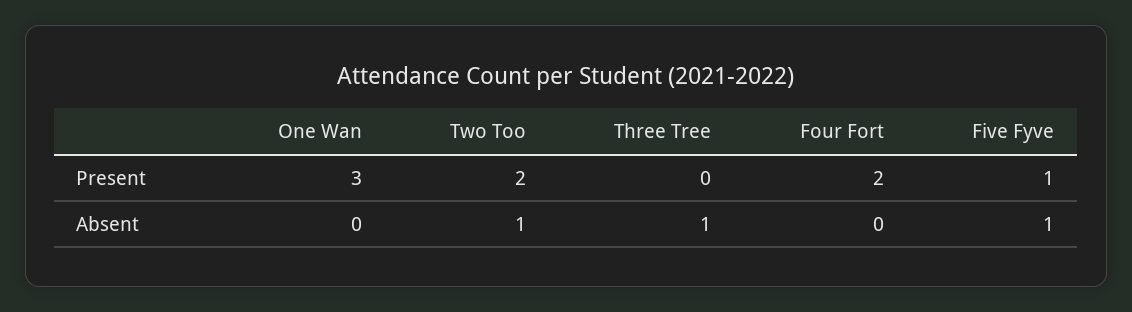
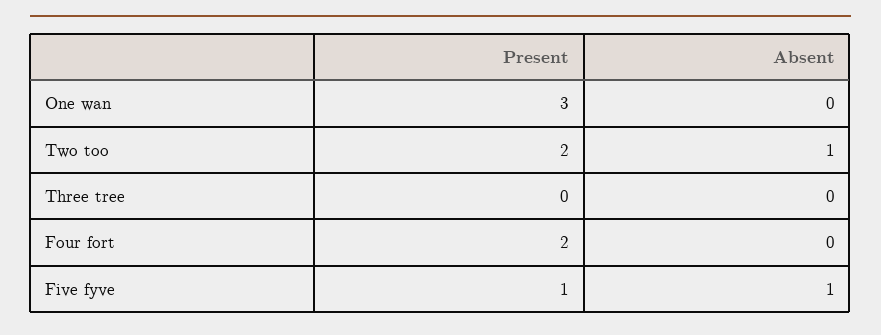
Three Tree, Absent: 1 -> 0

